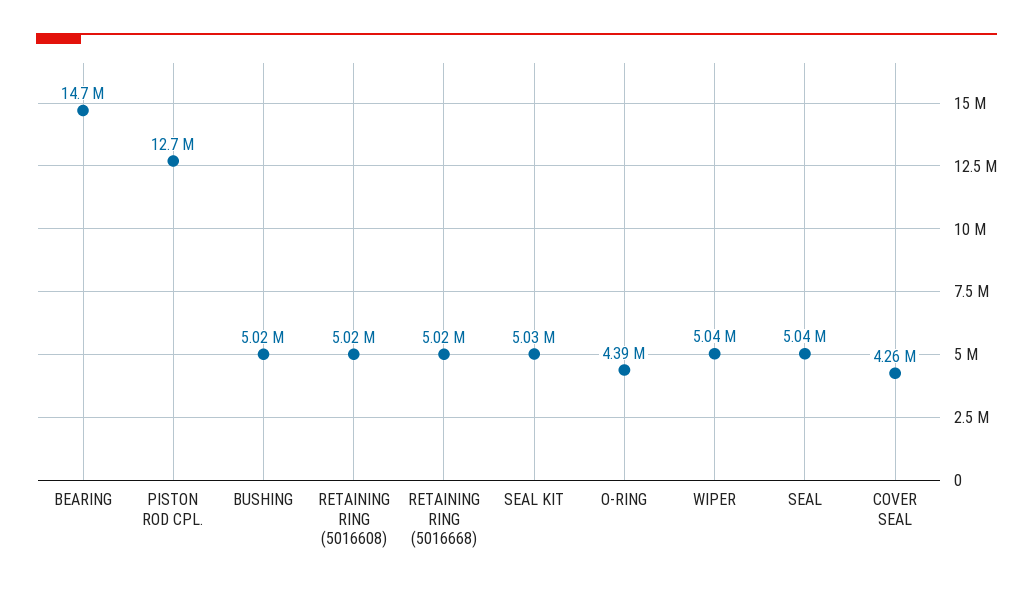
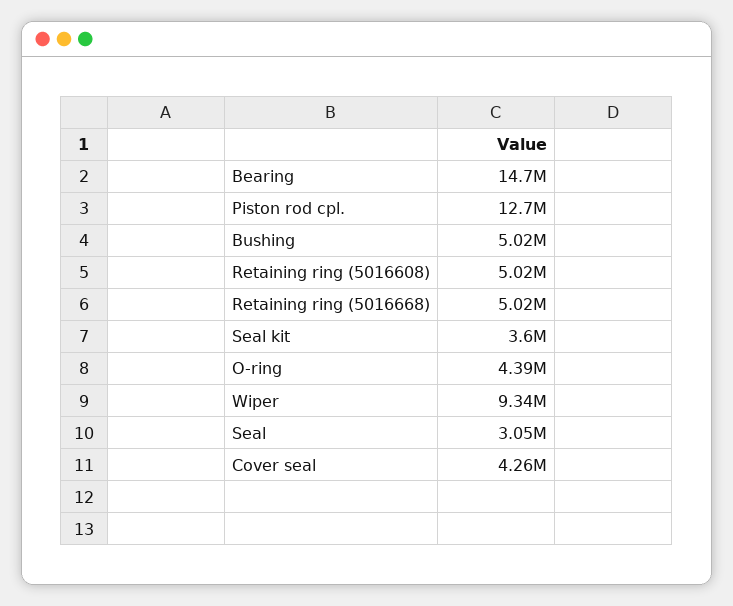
SEAL KIT: 5030000 -> 3600000
WIPER: 5040000 -> 9340000
SEAL: 5040000 -> 3050000

